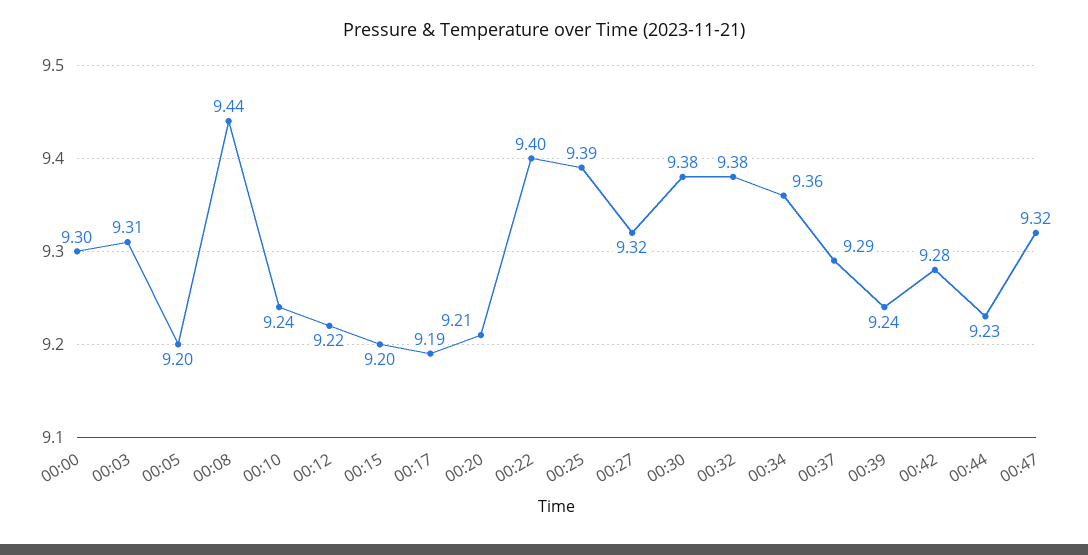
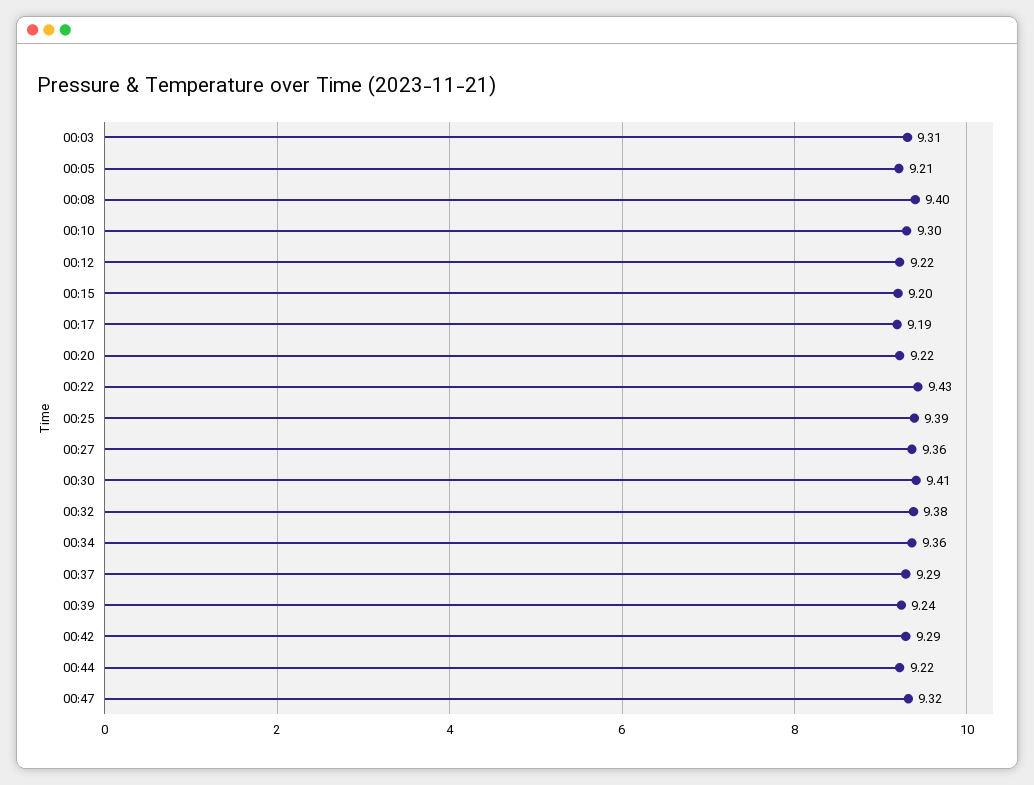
00:00: 9.3 -> none
00:05: 9.2 -> 9.21
00:08: 9.44 -> 9.4
00:10: 9.24 -> 9.3
00:20: 9.21 -> 9.22
00:22: 9.4 -> 9.43
00:27: 9.32 -> 9.36
00:30: 9.38 -> 9.41
00:42: 9.28 -> 9.29
00:44: 9.23 -> 9.22

